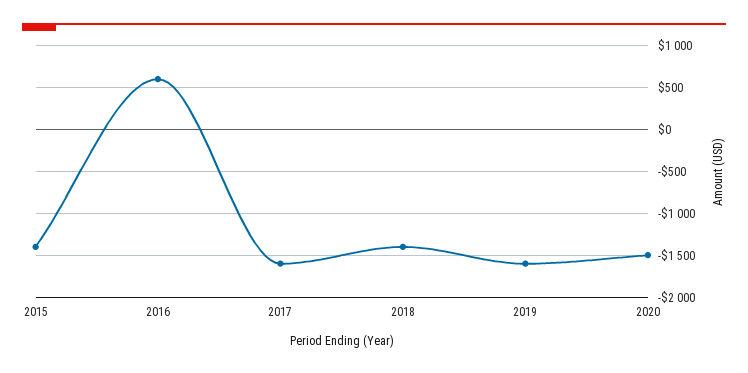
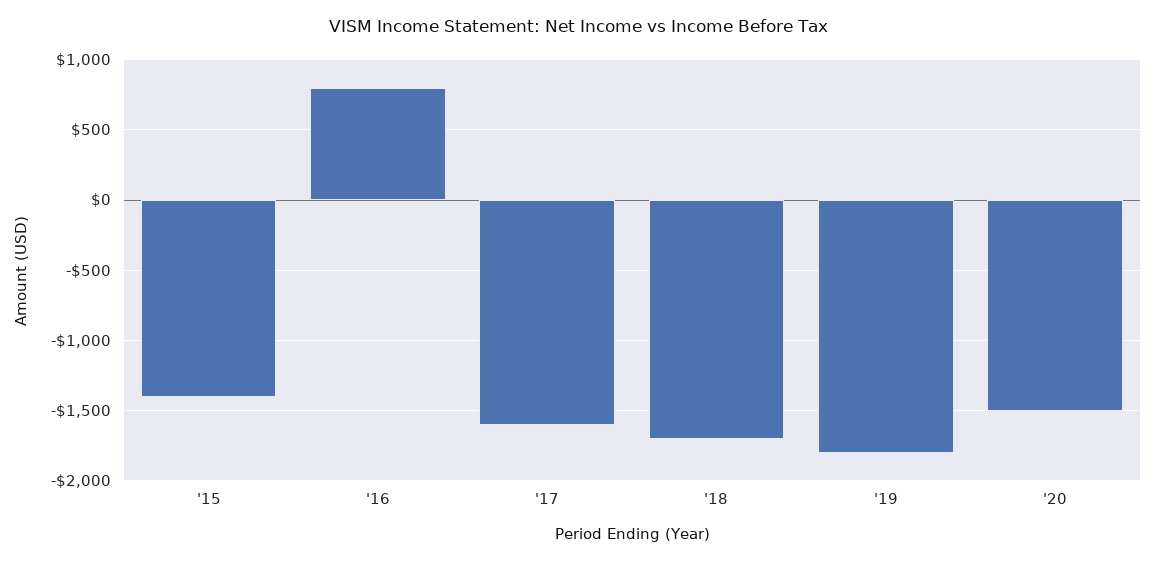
2016: 600 -> 800
2018: -1400 -> -1700
2019: -1600 -> -1800

